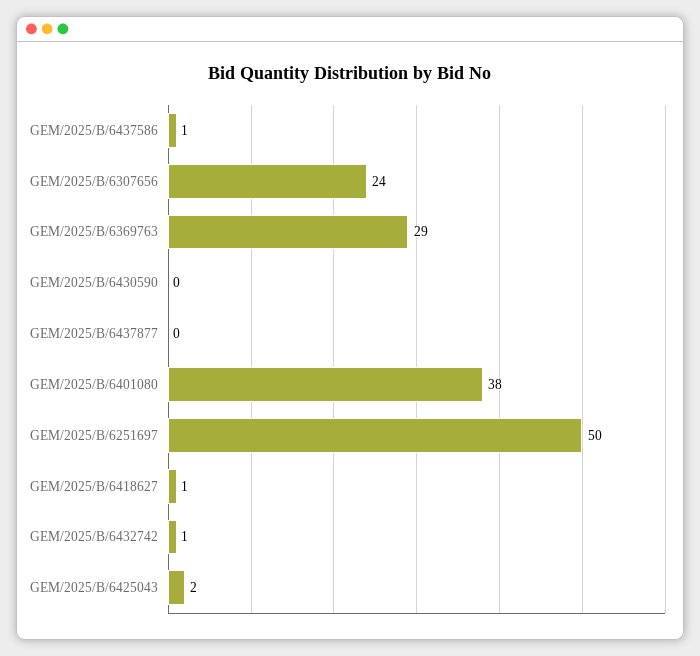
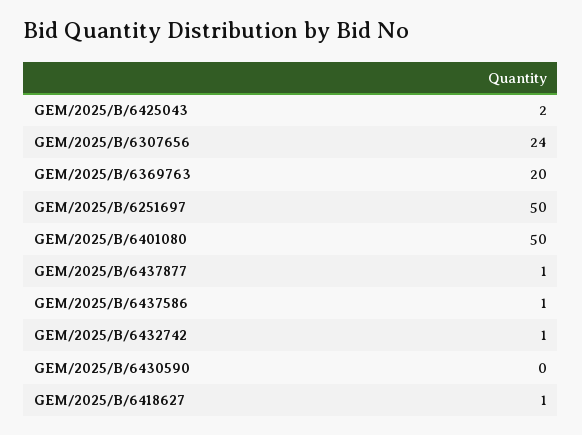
GEM/2025/B/6369763: 29 -> 20
GEM/2025/B/6437877: 0 -> 1
GEM/2025/B/6401080: 38 -> 50

